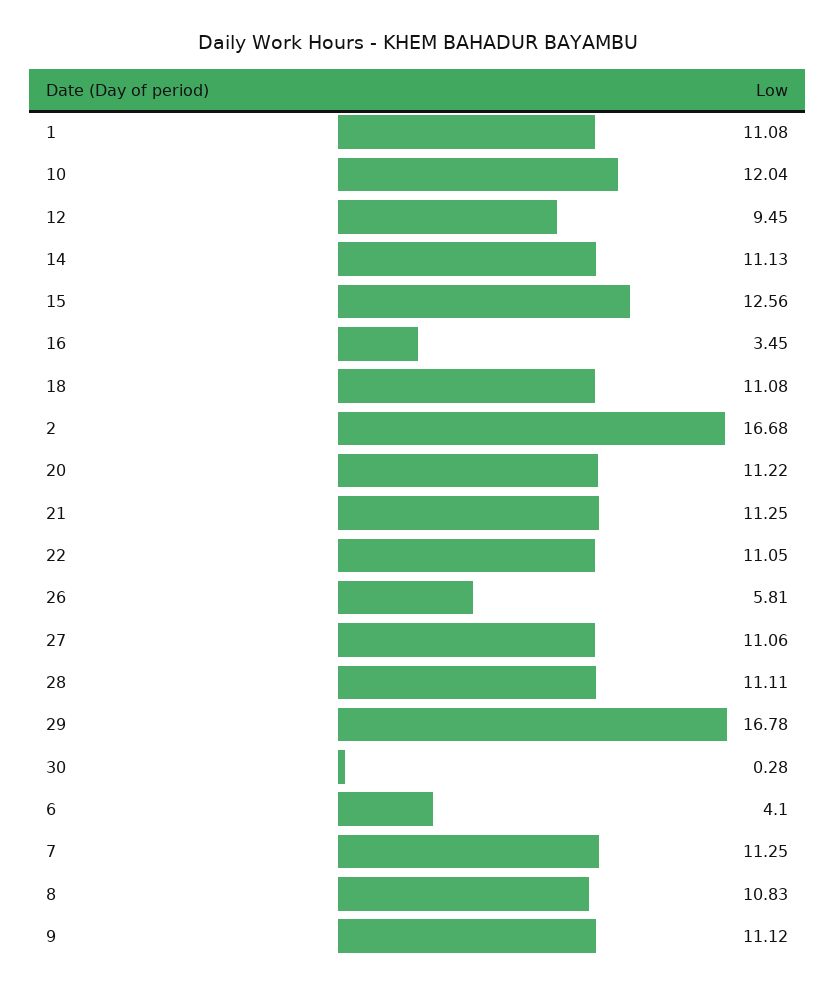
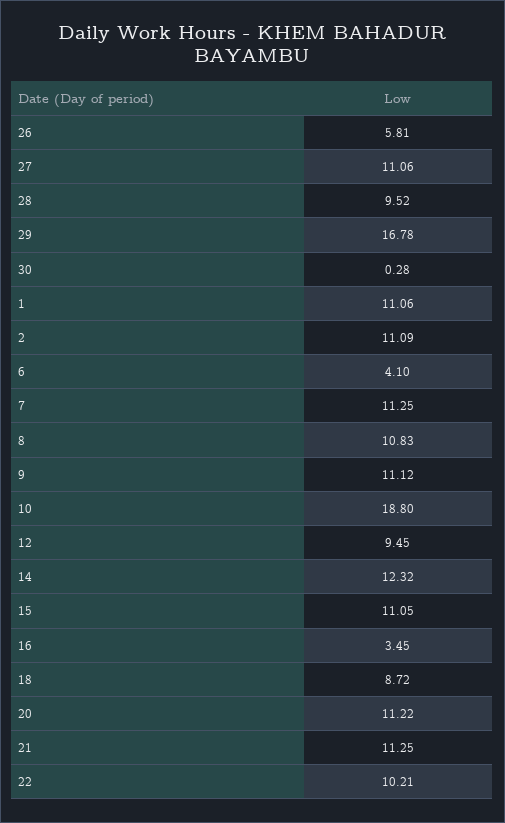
1: 11.08 -> 11.06
10: 12.04 -> 18.8
14: 11.13 -> 12.32
15: 12.56 -> 11.05
18: 11.08 -> 8.72
2: 16.68 -> 11.09
22: 11.05 -> 10.21
28: 11.11 -> 9.52

